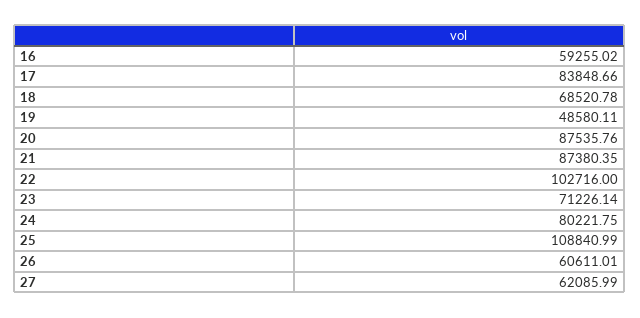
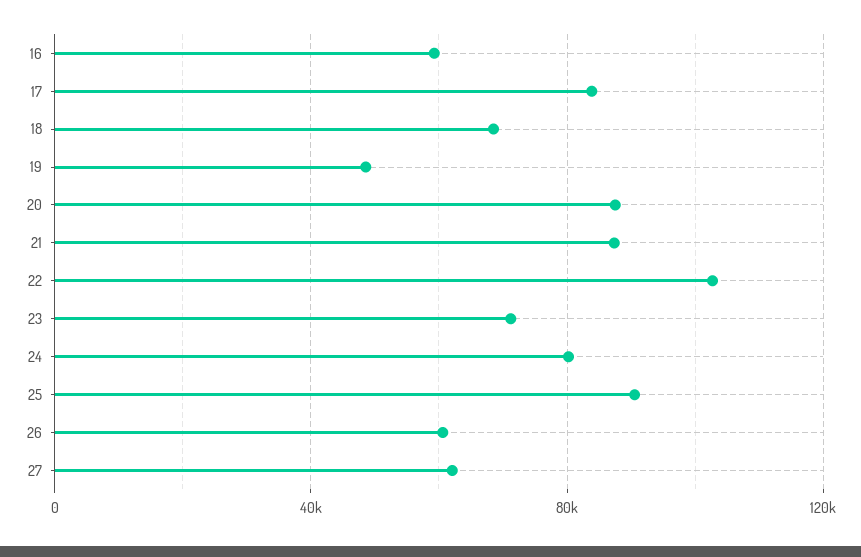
25: 108840.99 -> 90000

